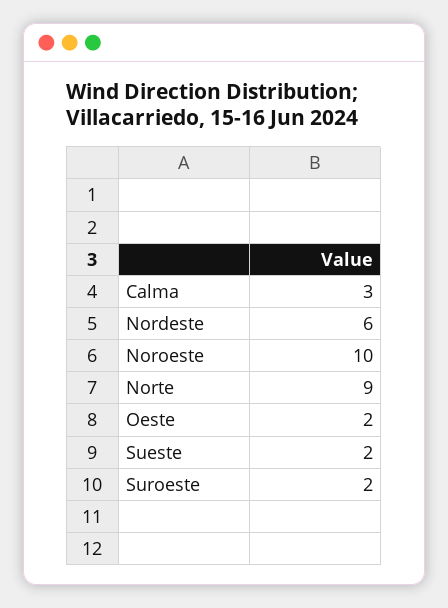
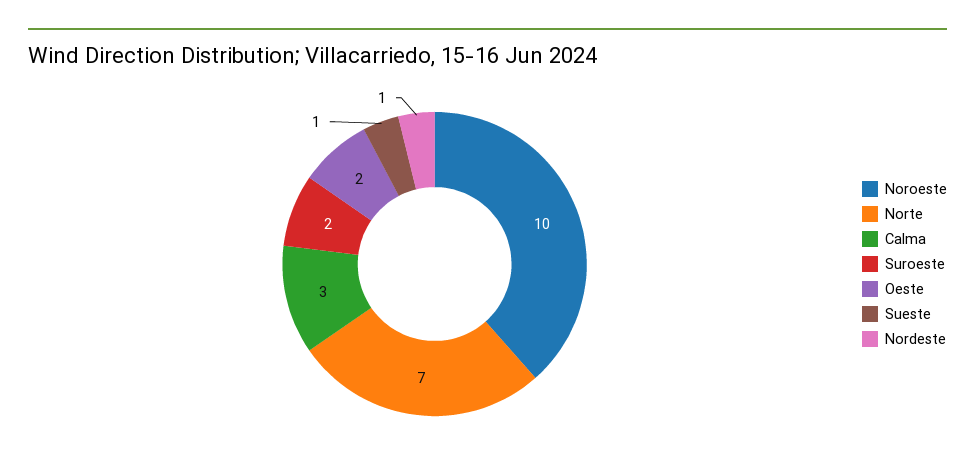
Nordeste: 6 -> 1
Norte: 9 -> 7
Sueste: 2 -> 1

